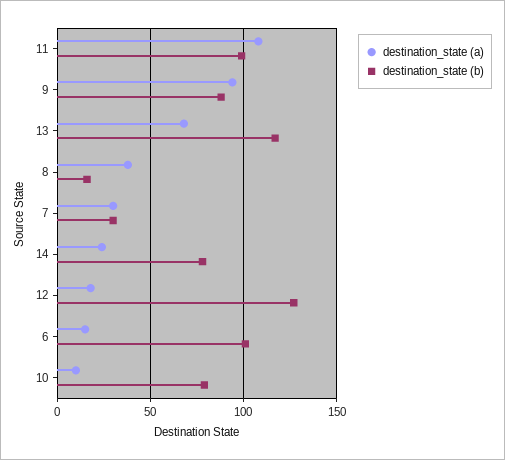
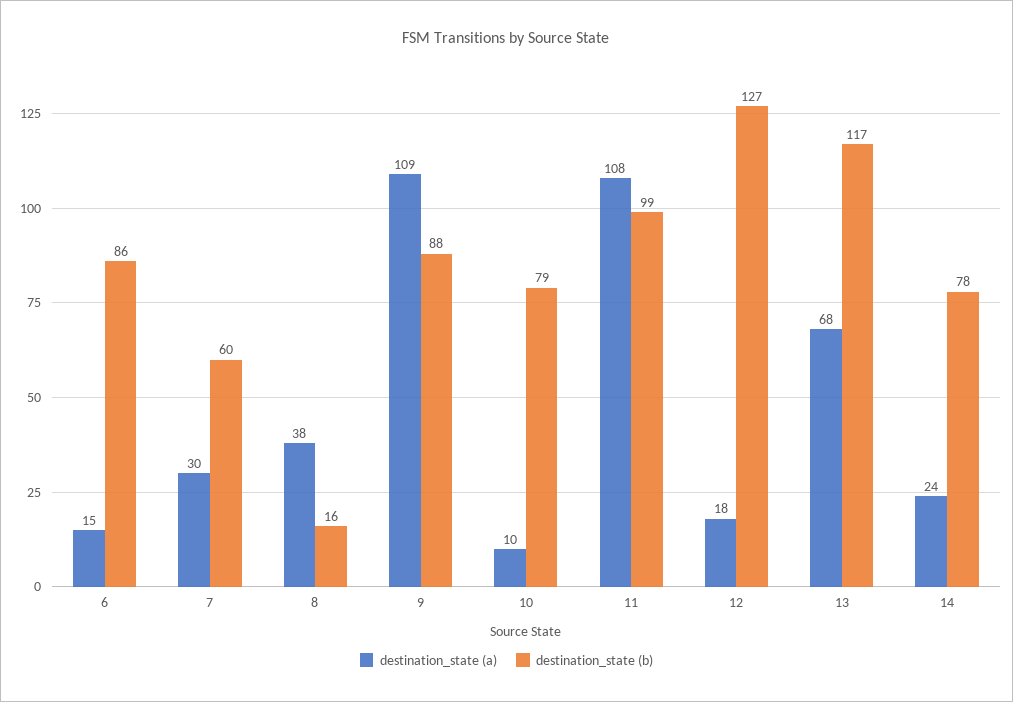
destination_state (a), 9: 95 -> 109
destination_state (b), 7: 30 -> 60
destination_state (b), 6: 100 -> 86

